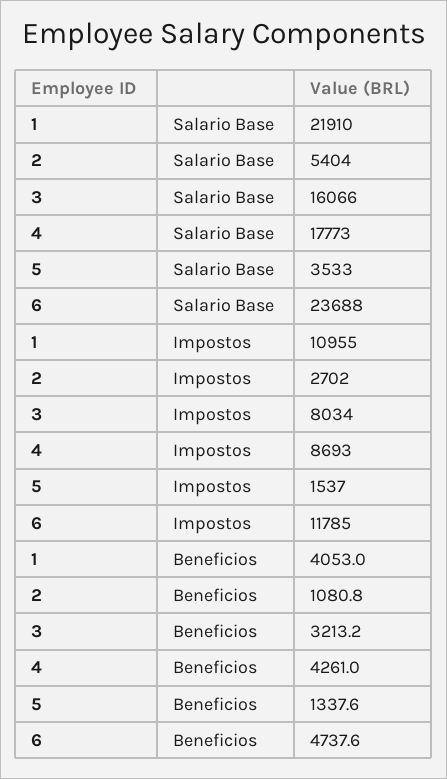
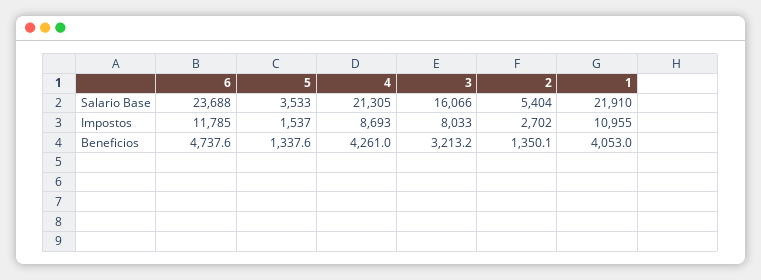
4, Salario Base: 17773 -> 21305
3, Impostos: 8034 -> 8033
2, Beneficios: 1080.8 -> 1350.1

